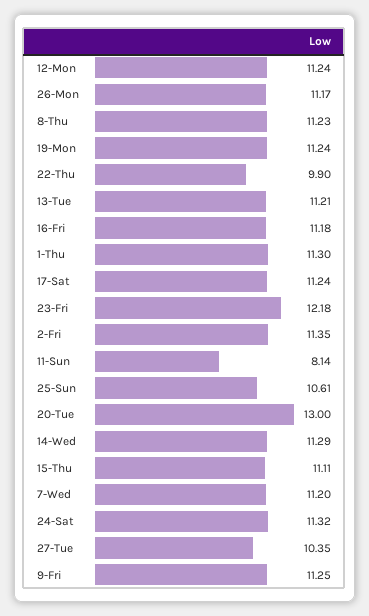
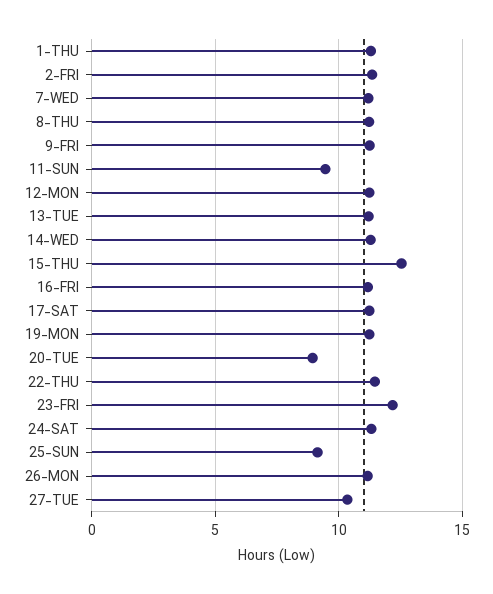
22-Thu: 9.9 -> 11.5
11-Sun: 8.14 -> 9.5
25-Sun: 10.61 -> 9
20-Tue: 13 -> 9
15-Thu: 11.11 -> 12.5

